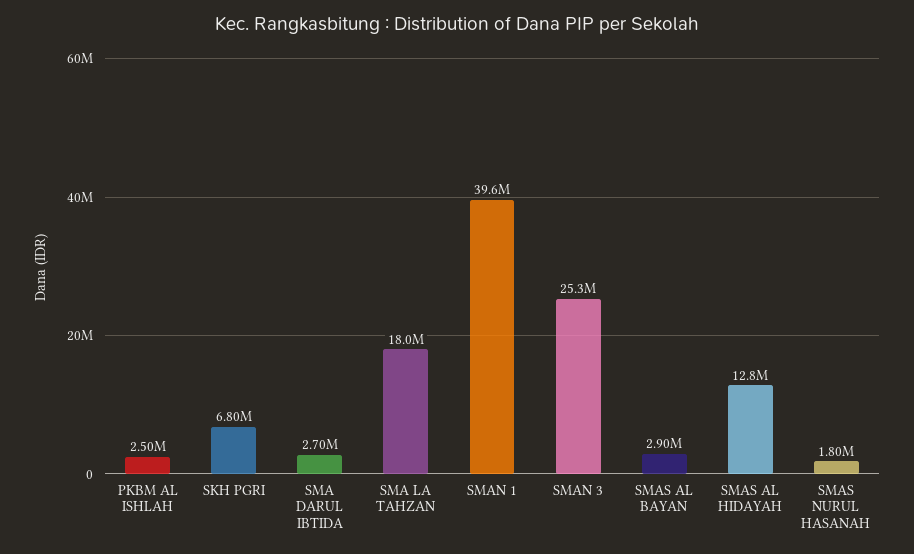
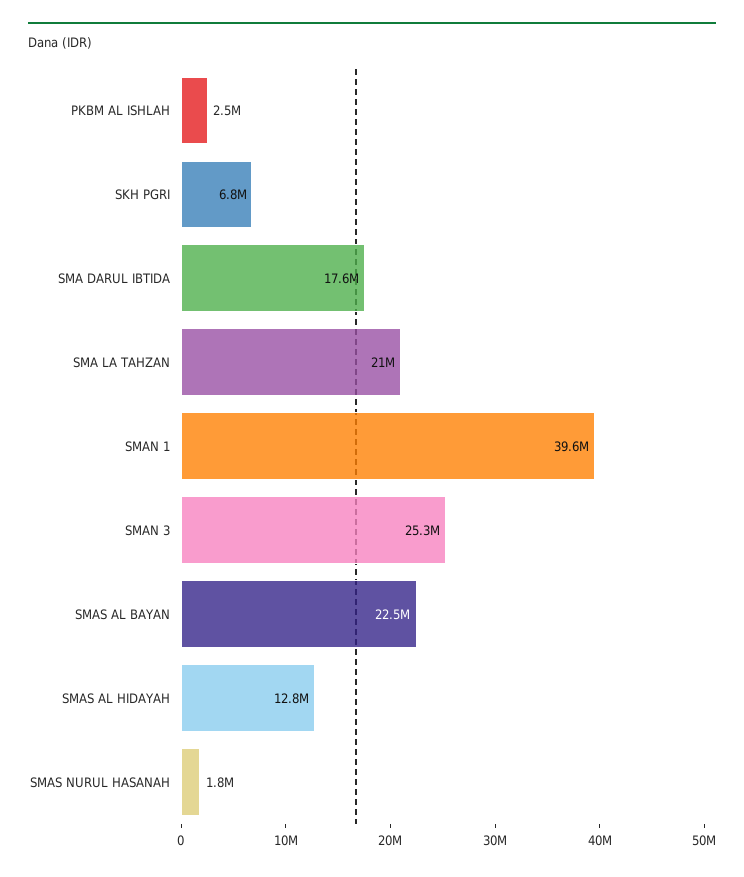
SMA DARUL IBTIDA: 2700000 -> 17600000
SMA LA TAHZAN: 18000000 -> 21000000
SMAS AL BAYAN: 2900000 -> 22500000

